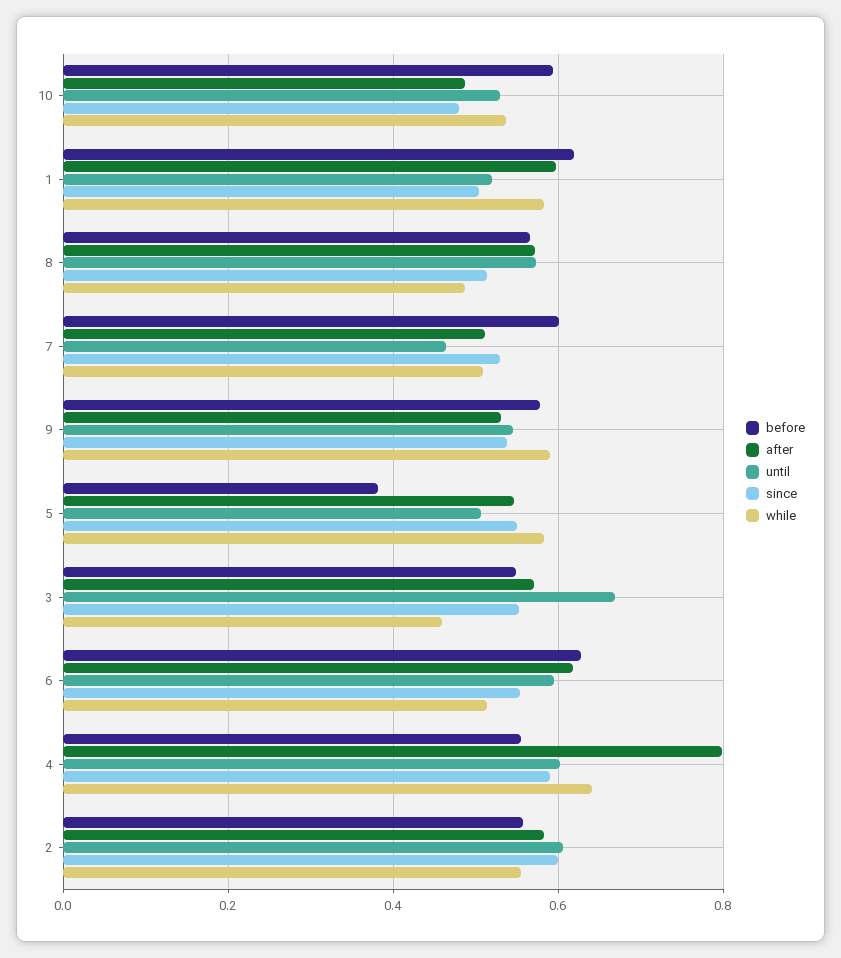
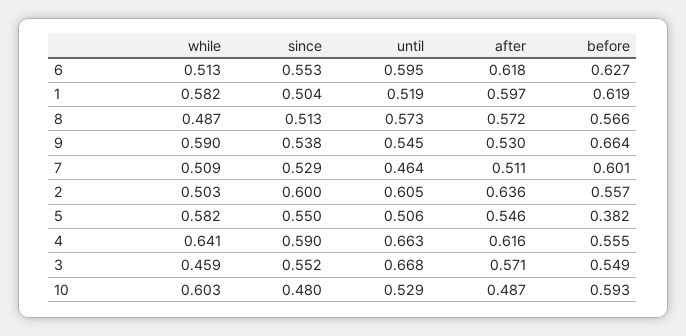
while, 10: 0.54 -> 0.603
before, 9: 0.58 -> 0.664
after, 4: 0.8 -> 0.616
until, 4: 0.6 -> 0.663
after, 2: 0.58 -> 0.636
while, 2: 0.56 -> 0.503

